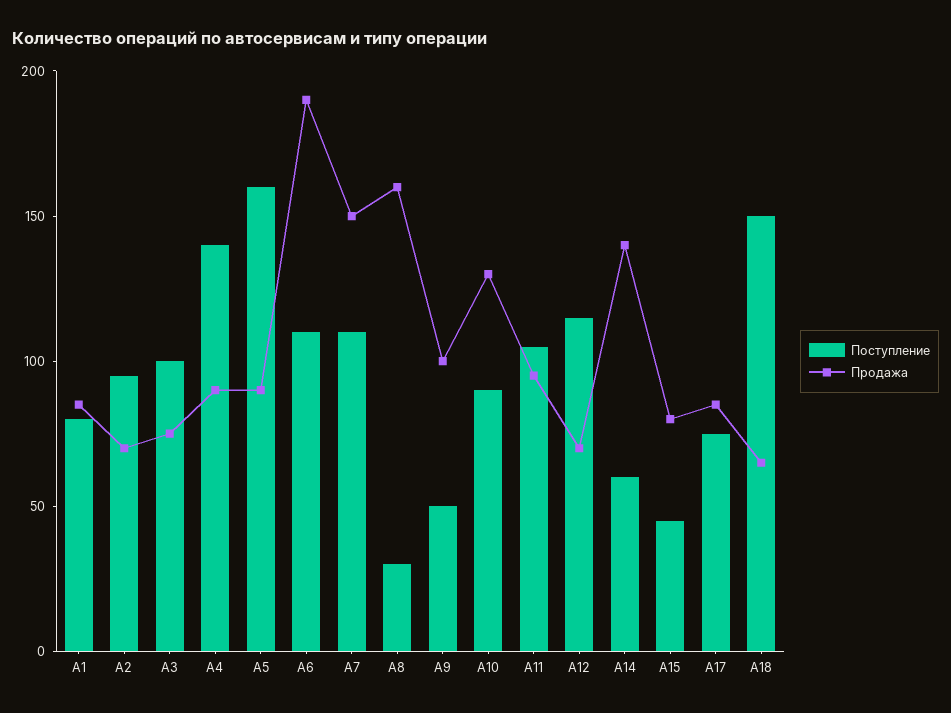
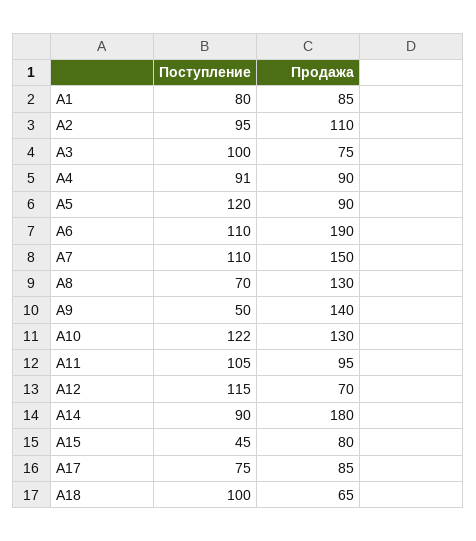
Продажа, А2: 70 -> 110
Поступление, А4: 140 -> 91
Поступление, А5: 160 -> 120
Поступление, А8: 30 -> 70
Продажа, А8: 160 -> 130
Продажа, А9: 100 -> 140
Поступление, А10: 90 -> 122
Поступление, А14: 60 -> 90
Продажа, А14: 140 -> 180
Поступление, А18: 150 -> 100

